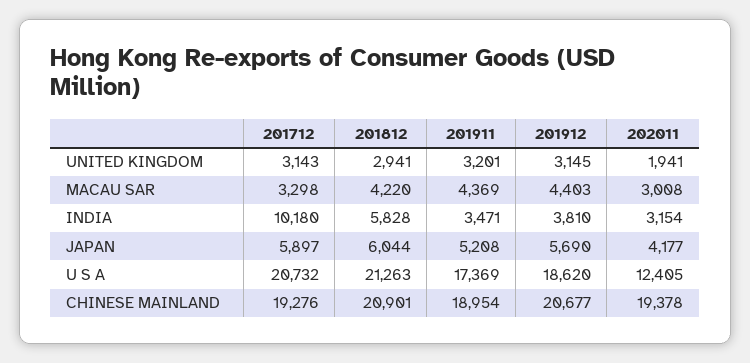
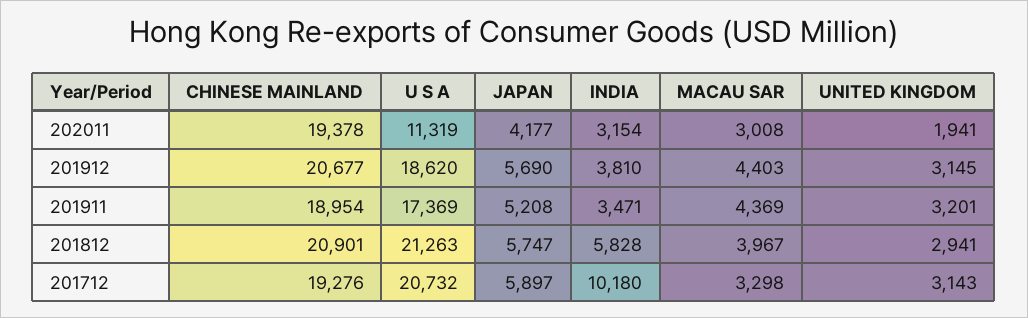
201812, MACAU SAR: 4220 -> 3967
201812, JAPAN: 6044 -> 5747
202011, U S A: 12405 -> 11319

